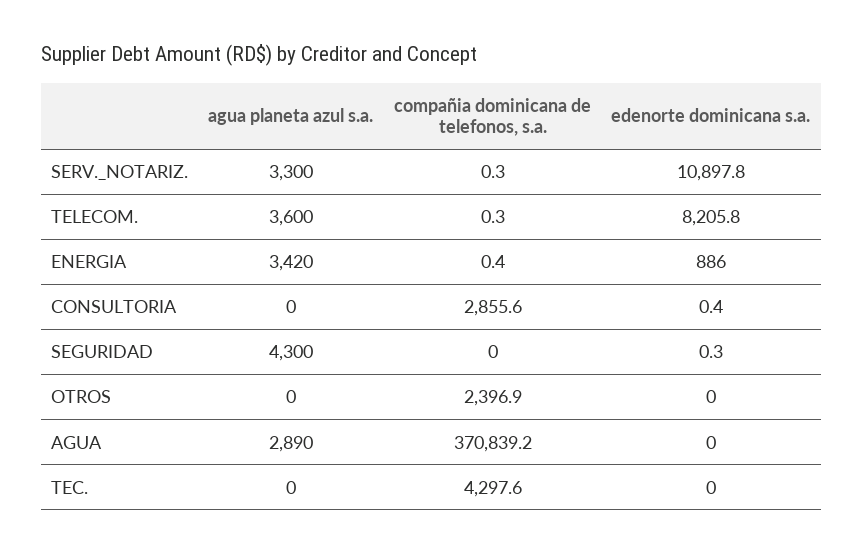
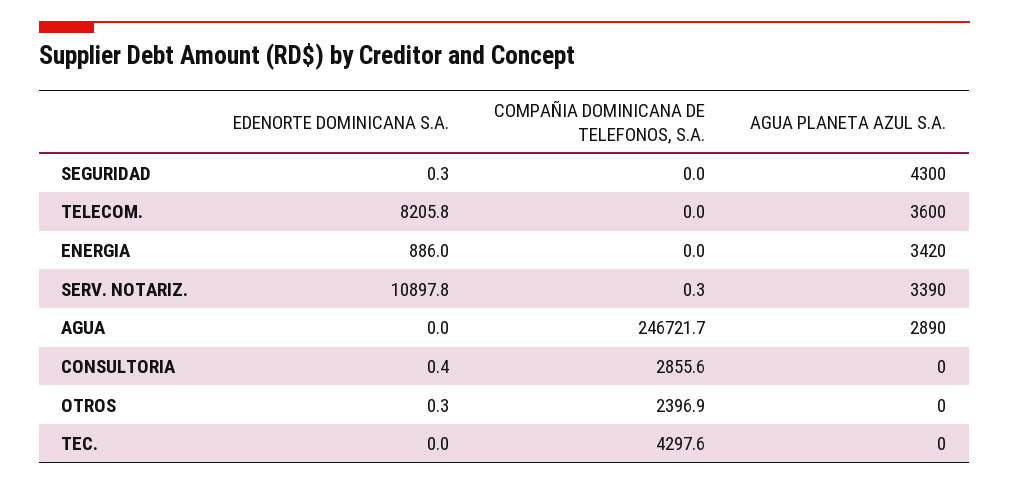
agua planeta azul s.a., SERV._NOTARIZ.: 3300 -> 3390
compañia dominicana de telefonos, s.a., TELECOM.: 0.3 -> 0
compañia dominicana de telefonos, s.a., ENERGIA: 0.4 -> 0
edenorte dominicana s.a., OTROS: 0 -> 0.3
compañia dominicana de telefonos, s.a., AGUA: 370839.2 -> 246721.7

